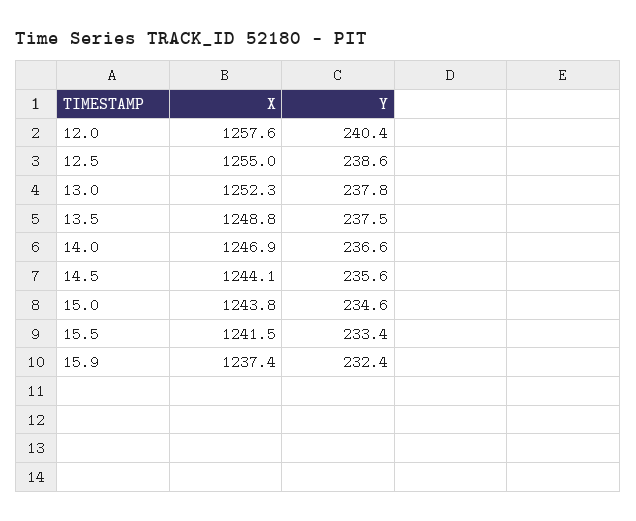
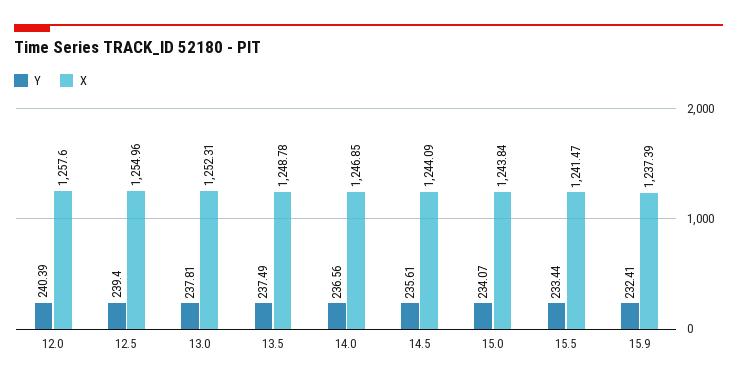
Y, 12.5: 238.6 -> 239.4
Y, 15.0: 234.6 -> 234.07

